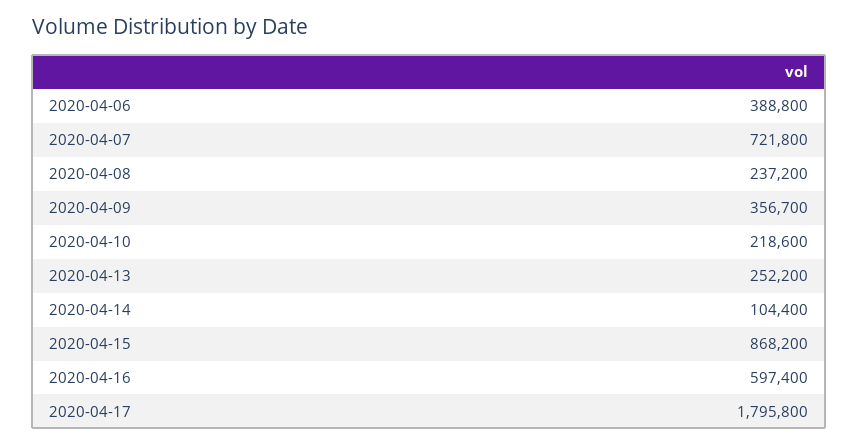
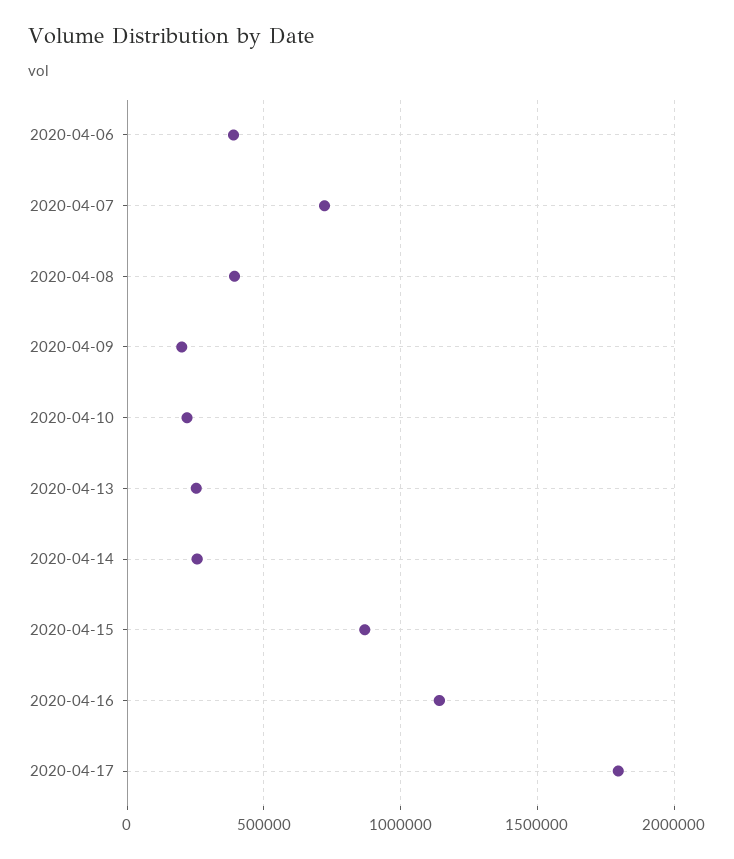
2020-04-08: 237200 -> 400000
2020-04-09: 356700 -> 200000
2020-04-14: 104400 -> 250000
2020-04-16: 597400 -> 1150000

